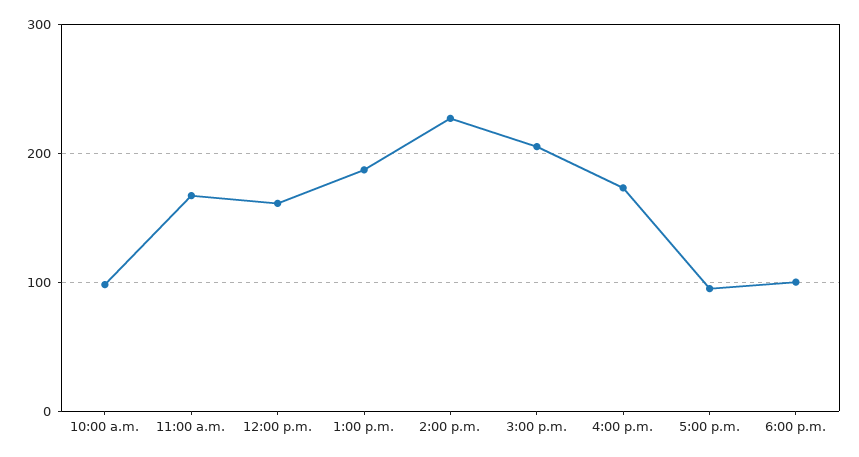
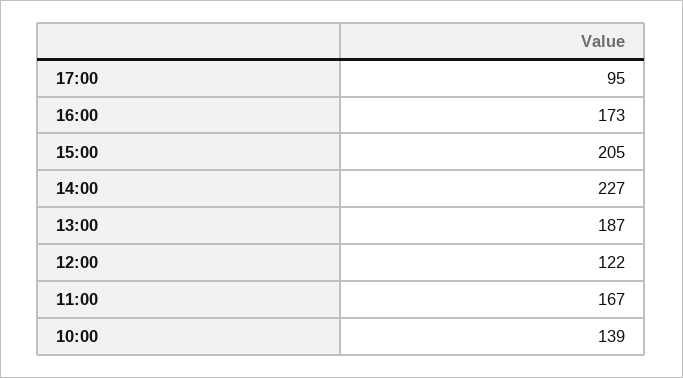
10:00 a.m.: 100 -> 139
12:00 p.m.: 160 -> 122
6:00 p.m.: 100 -> none

